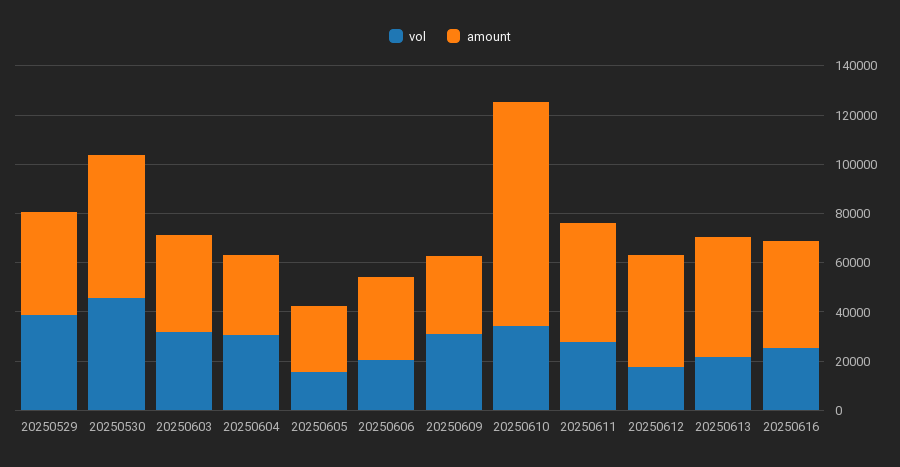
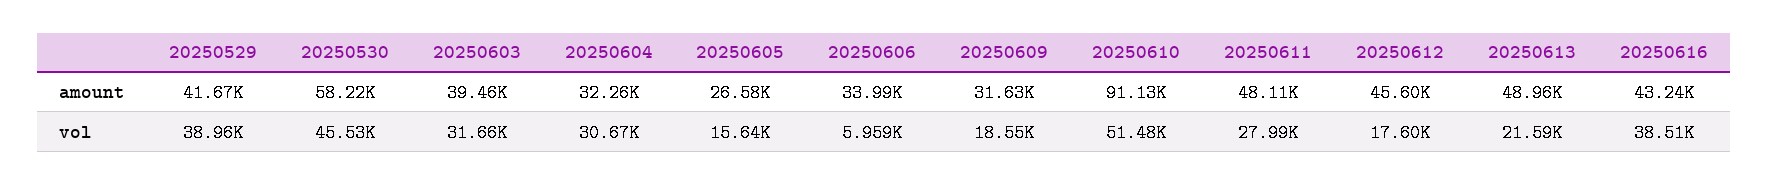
vol, 20250606: 20000 -> 5959
vol, 20250609: 30000 -> 18550
vol, 20250610: 35000 -> 51480
vol, 20250616: 25000 -> 38510

